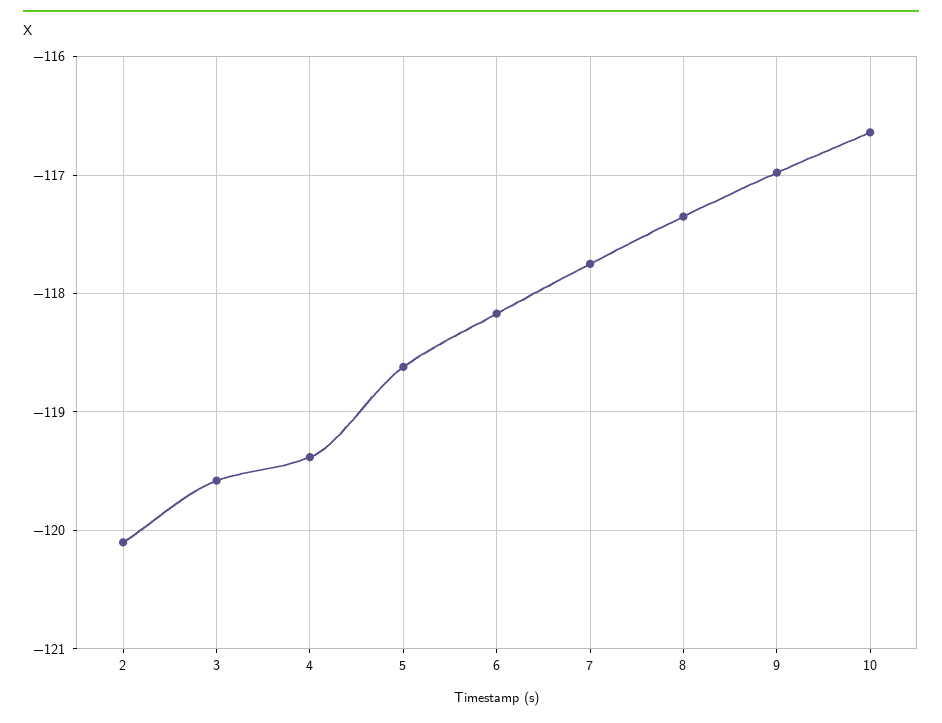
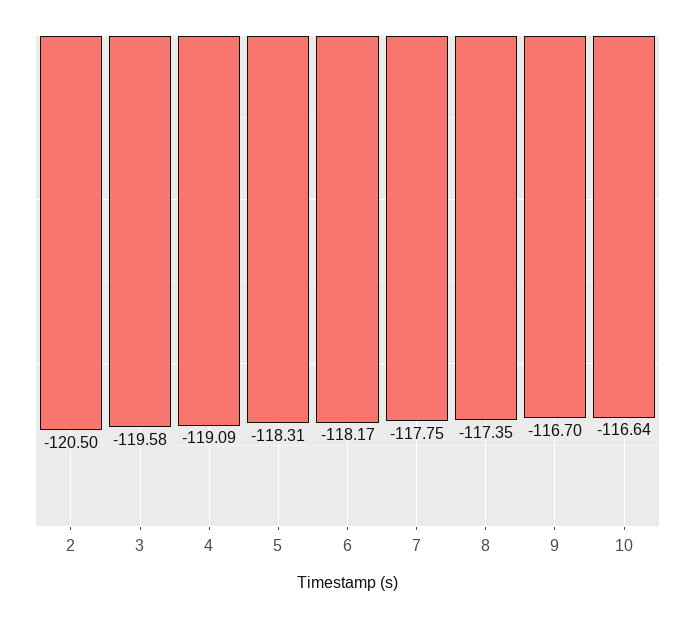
2: -120.1 -> -120.5
4: -119.4 -> -119.09
5: -118.6 -> -118.31
9: -117 -> -116.7

